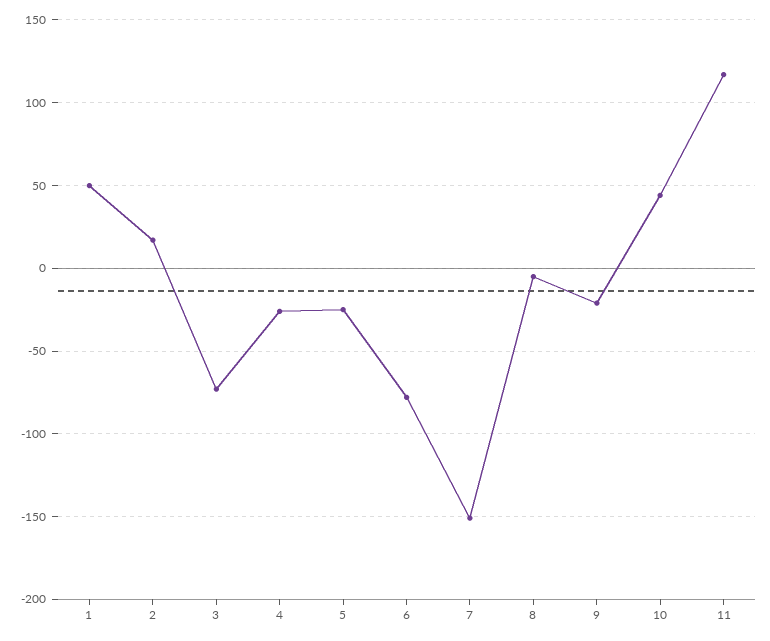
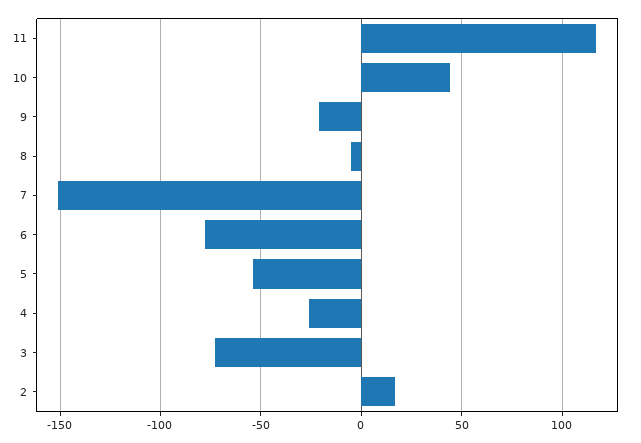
1: 50 -> none
5: -25 -> -55

